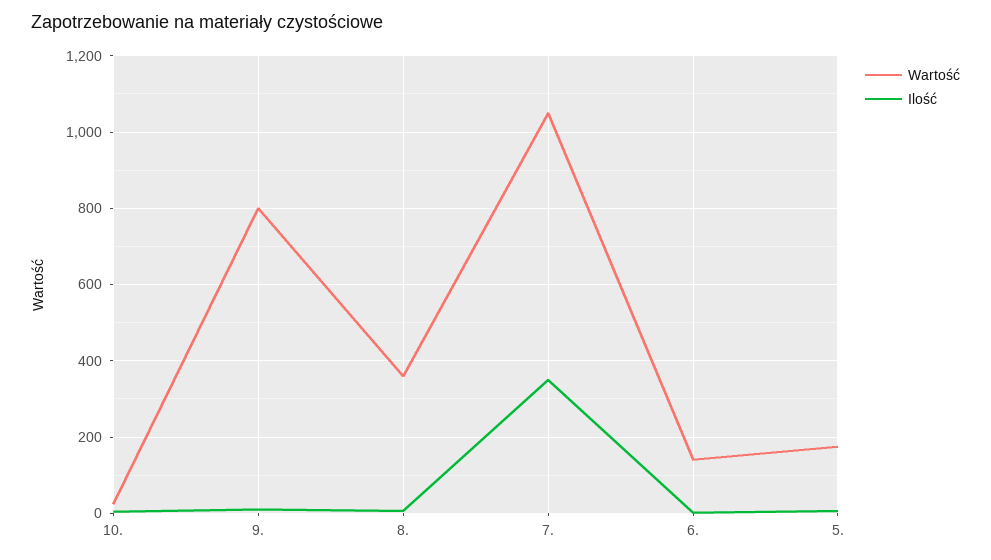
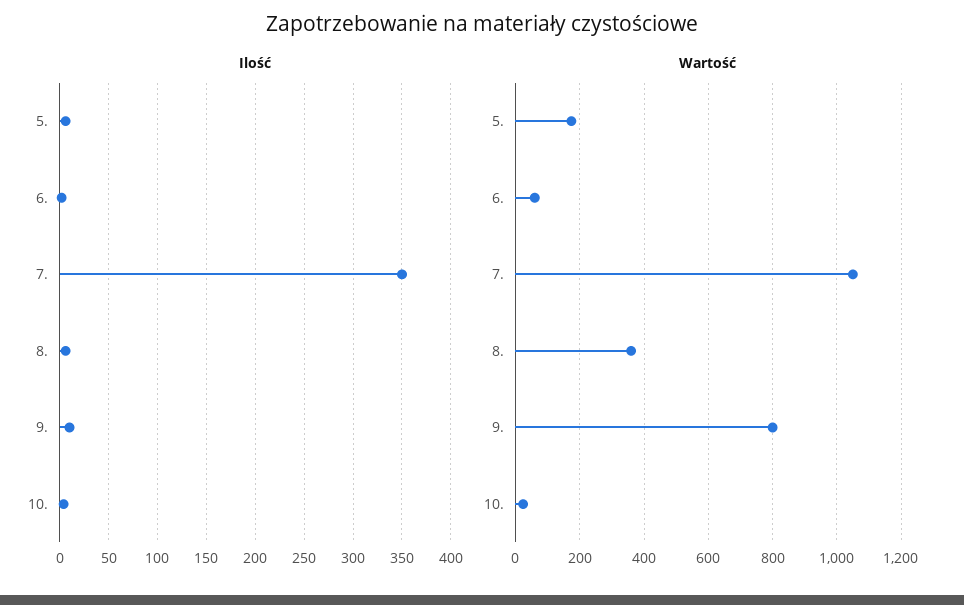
Wartość, 6.: 140 -> 60

